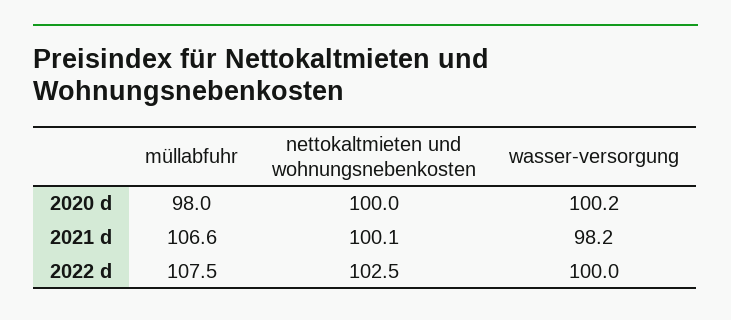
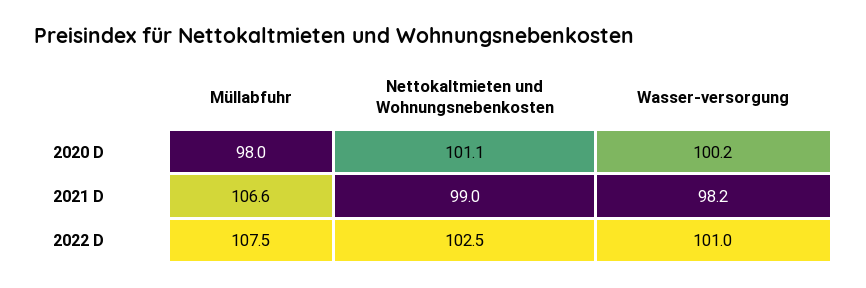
nettokaltmieten und wohnungsnebenkosten, 2020 d: 100 -> 101.1
nettokaltmieten und wohnungsnebenkosten, 2021 d: 100.1 -> 99
wasser-versorgung, 2022 d: 100 -> 101

